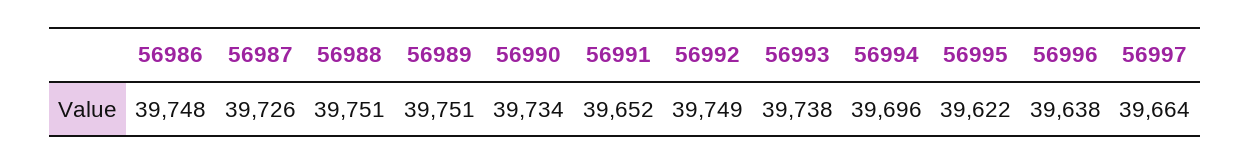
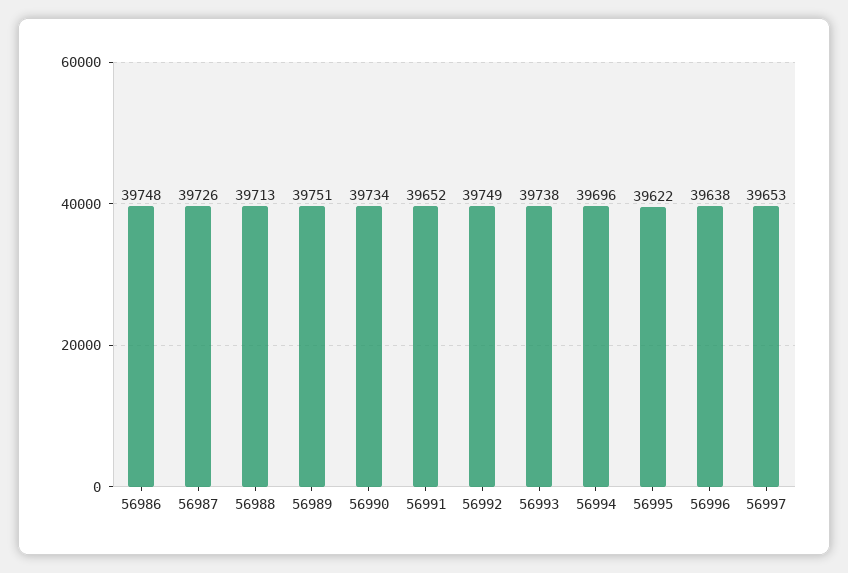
56988: 39751 -> 39713
56997: 39664 -> 39653

